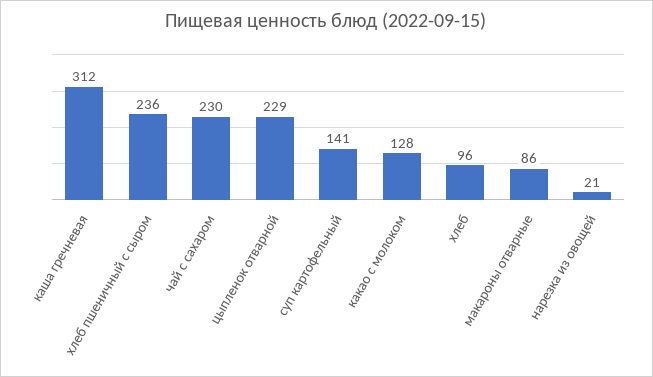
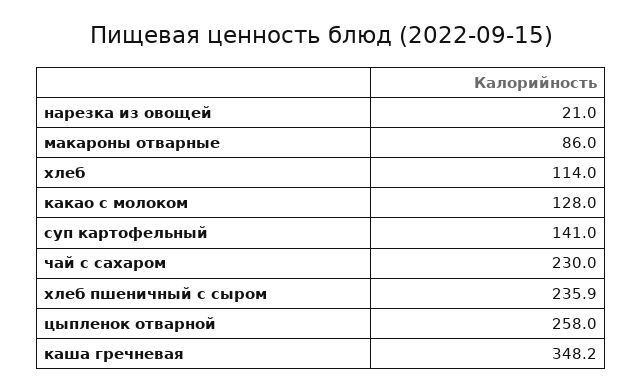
каша гречневая: 312 -> 348.2
цыпленок отварной: 229 -> 258
хлеб: 96 -> 114

